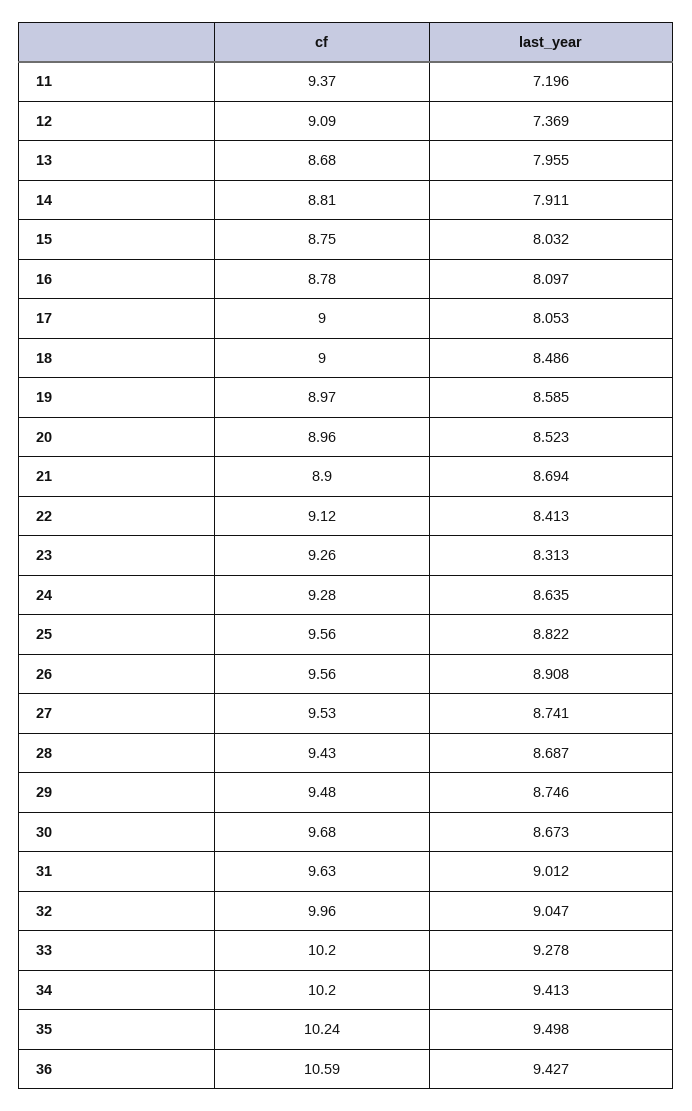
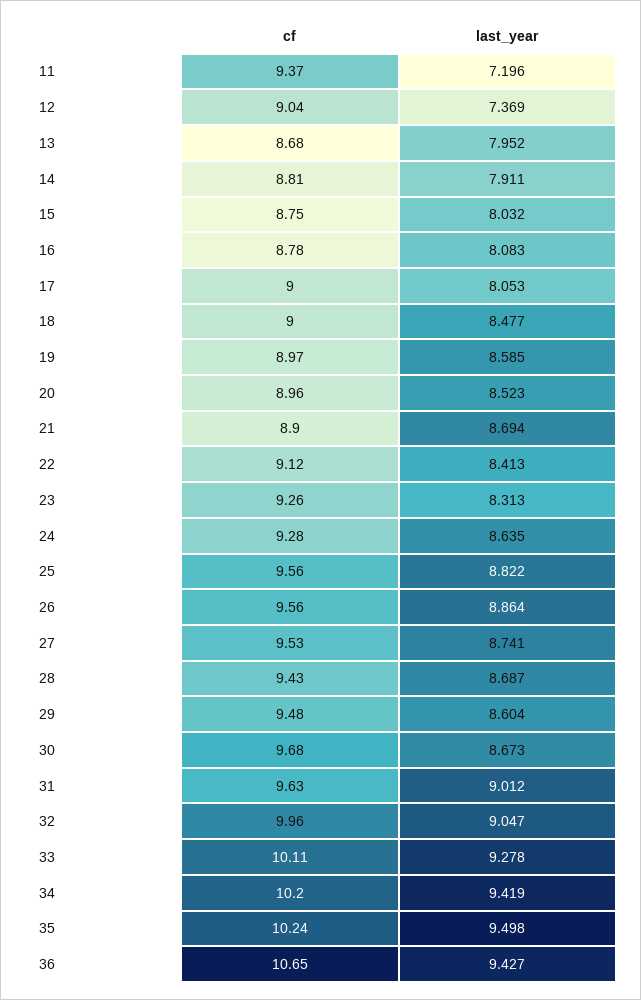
cf, 12: 9.09 -> 9.04
last_year, 13: 7.955 -> 7.952
last_year, 16: 8.097 -> 8.083
last_year, 18: 8.486 -> 8.477
last_year, 26: 8.908 -> 8.864
last_year, 29: 8.746 -> 8.604
cf, 33: 10.2 -> 10.11
last_year, 34: 9.413 -> 9.419
cf, 36: 10.59 -> 10.65

